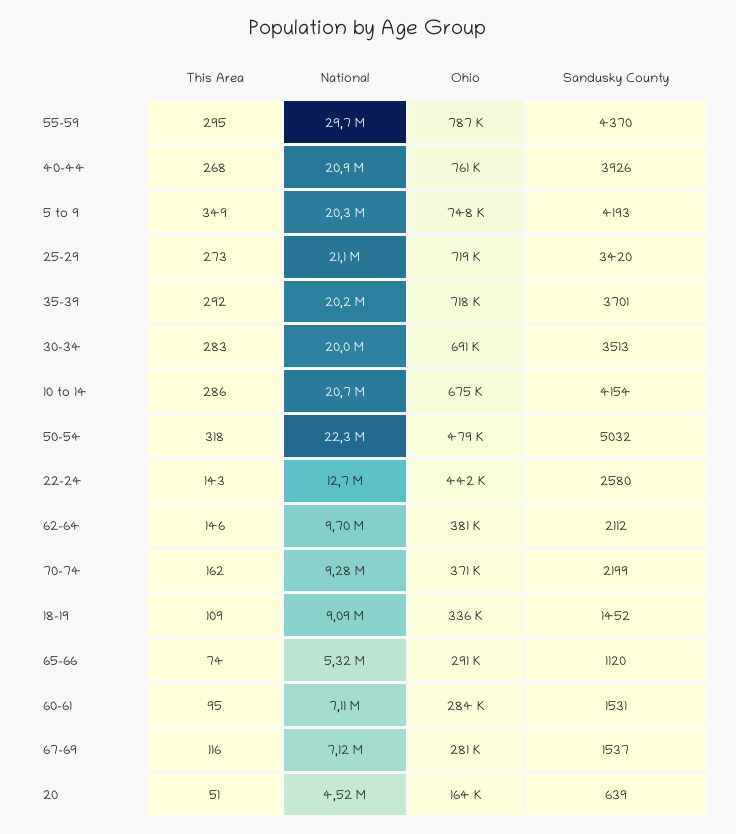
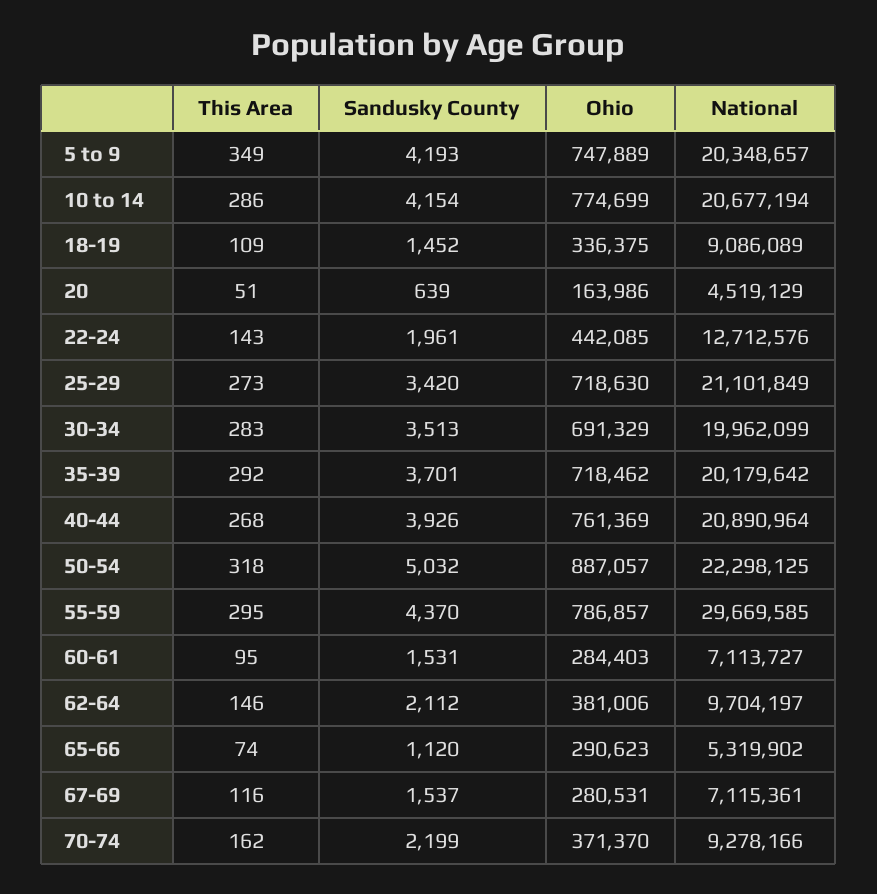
Ohio, 10 to 14: 675000 -> 774699
Ohio, 50-54: 479000 -> 887057
Sandusky County, 22-24: 2580 -> 1961

